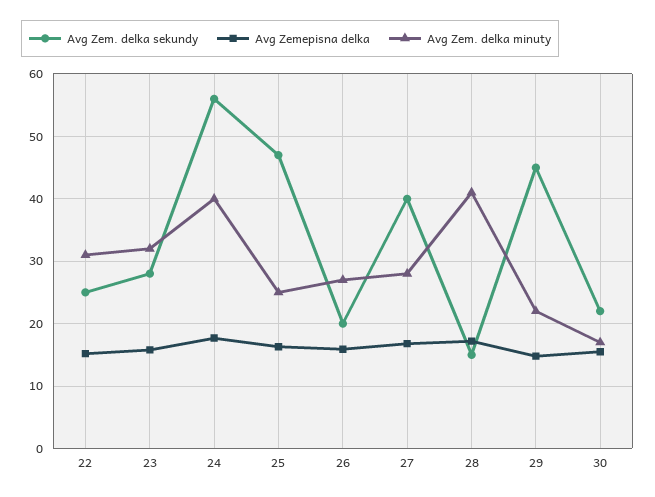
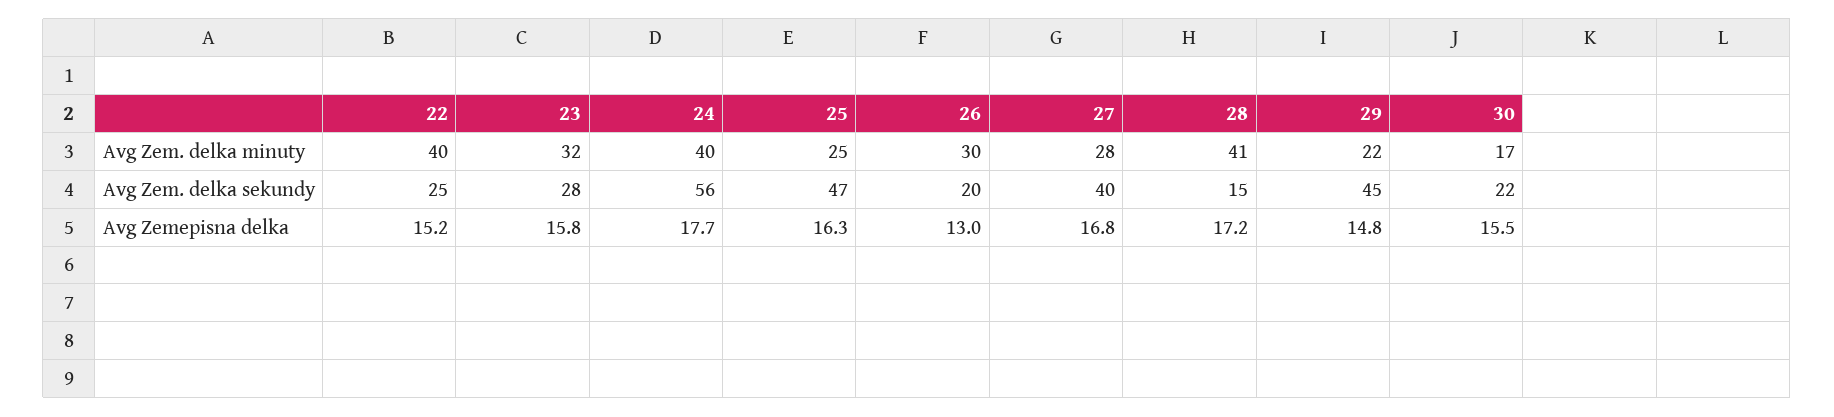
Avg Zem. delka minuty, 22: 31 -> 40
Avg Zemepisna delka, 26: 16 -> 13
Avg Zem. delka minuty, 26: 27 -> 30

